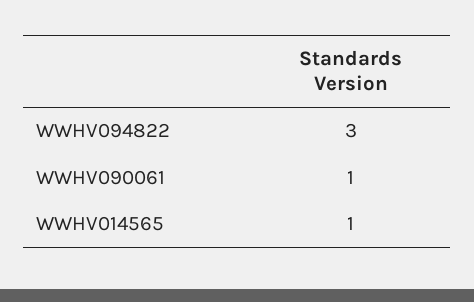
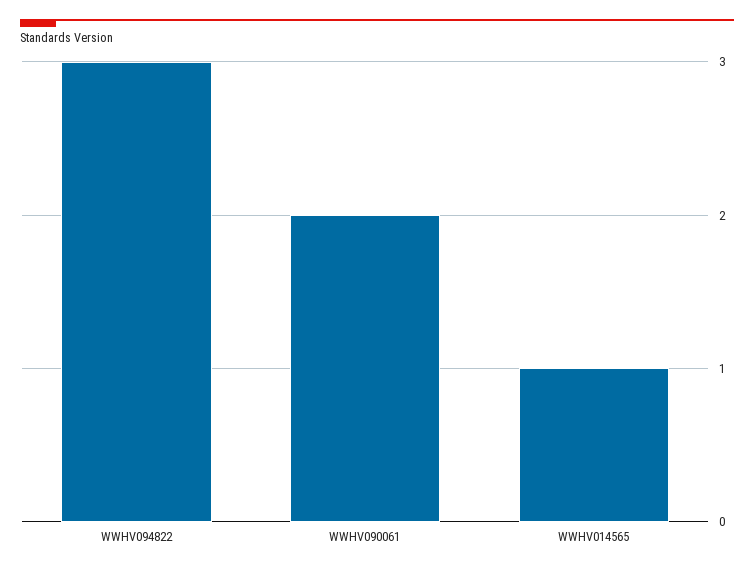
WWHV090061: 1 -> 2

